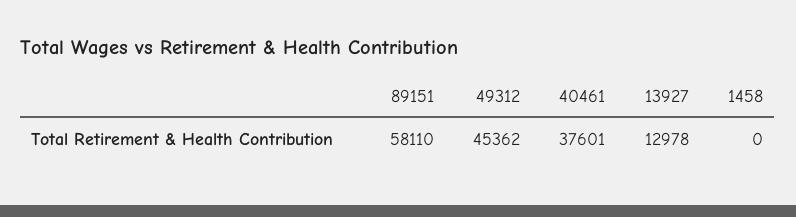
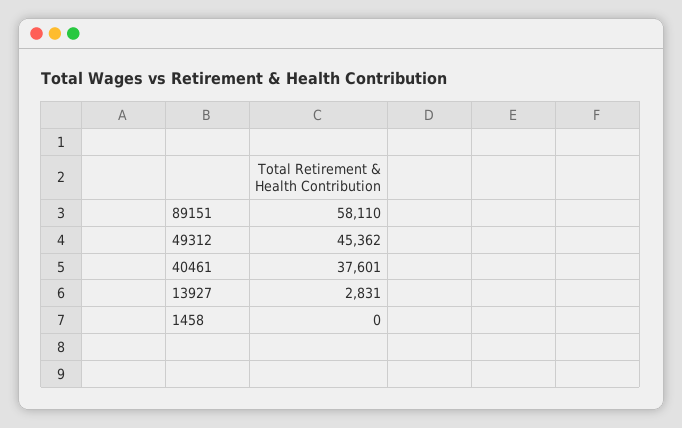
13927: 12978 -> 2831

